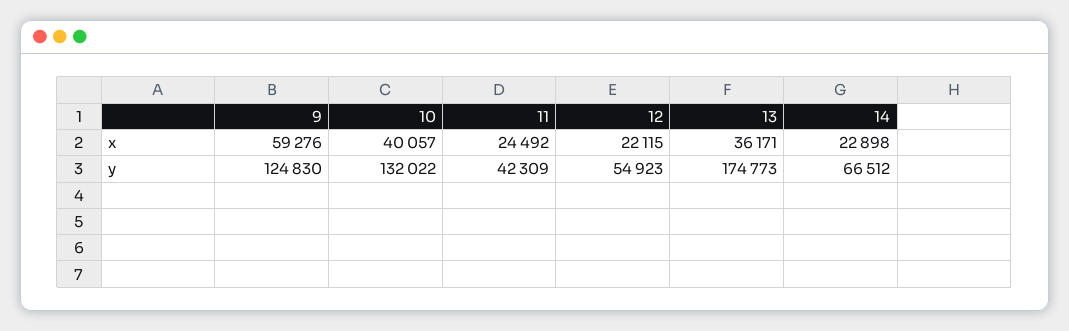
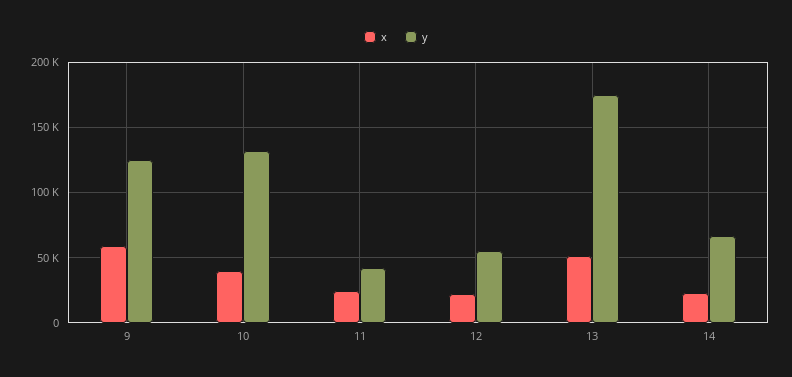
x, 13: 36171 -> 50000

